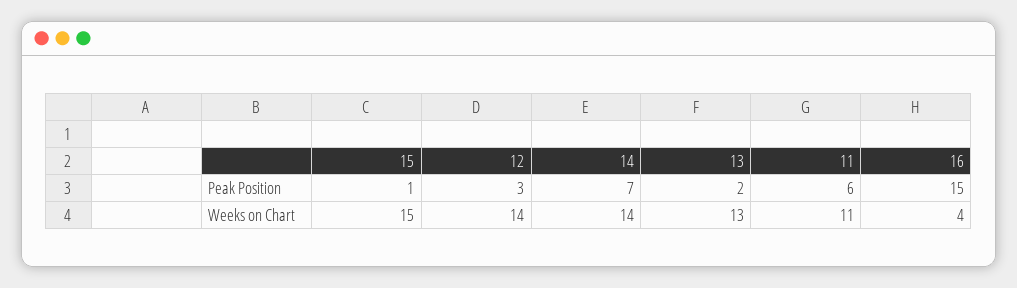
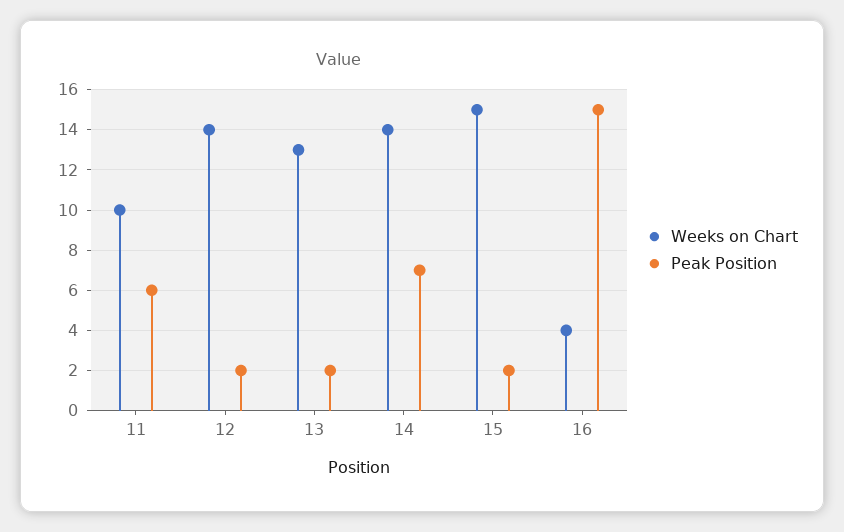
Peak Position, 15: 1 -> 2
Peak Position, 12: 3 -> 2
Weeks on Chart, 11: 11 -> 10

